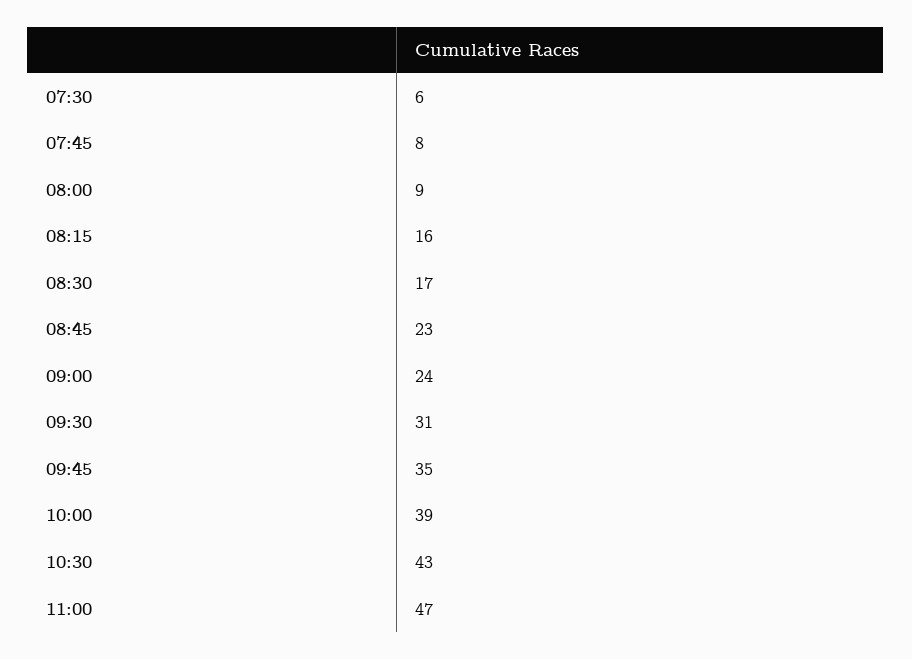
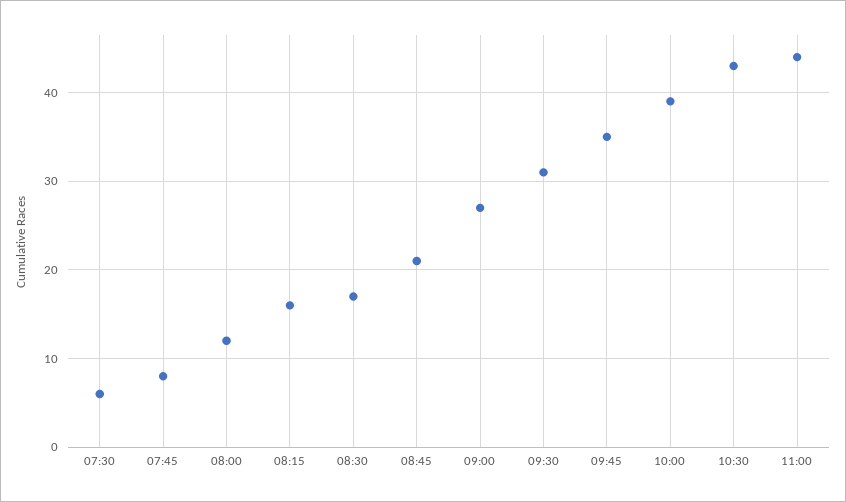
08:00: 9 -> 12
08:45: 23 -> 21
09:00: 24 -> 27
11:00: 47 -> 44

